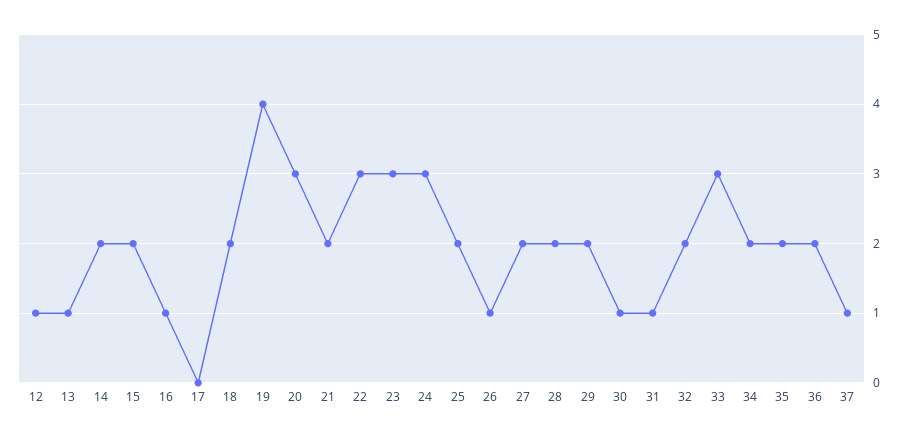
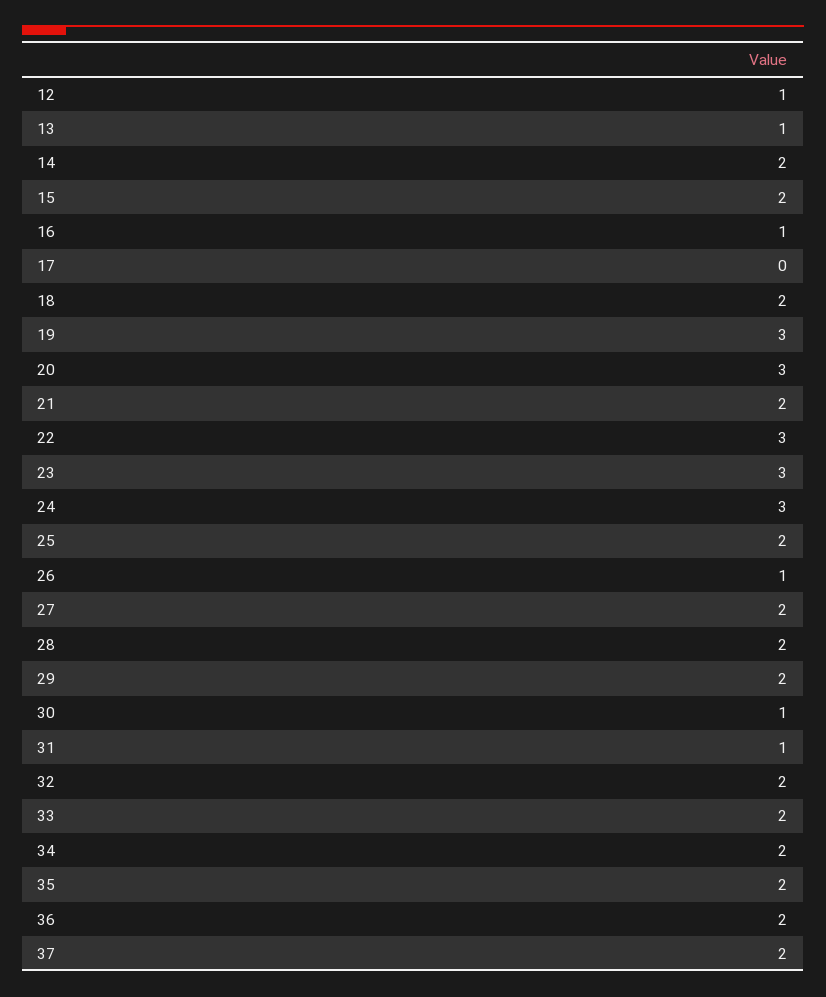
19: 4 -> 3
33: 3 -> 2
37: 1 -> 2

